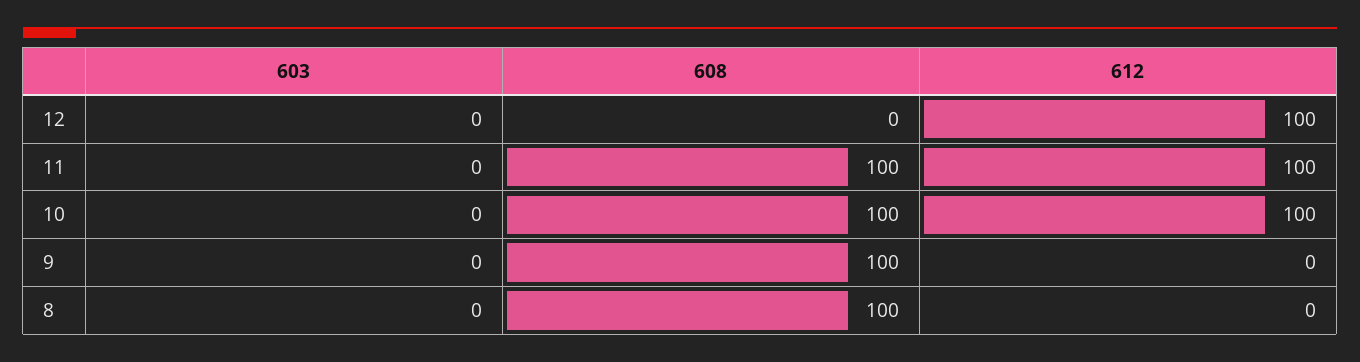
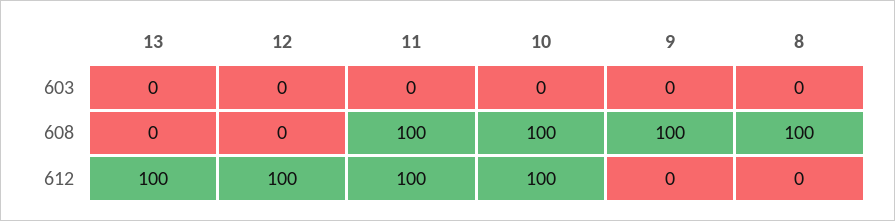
603, 13: none -> 0
608, 13: none -> 0
612, 13: none -> 100

